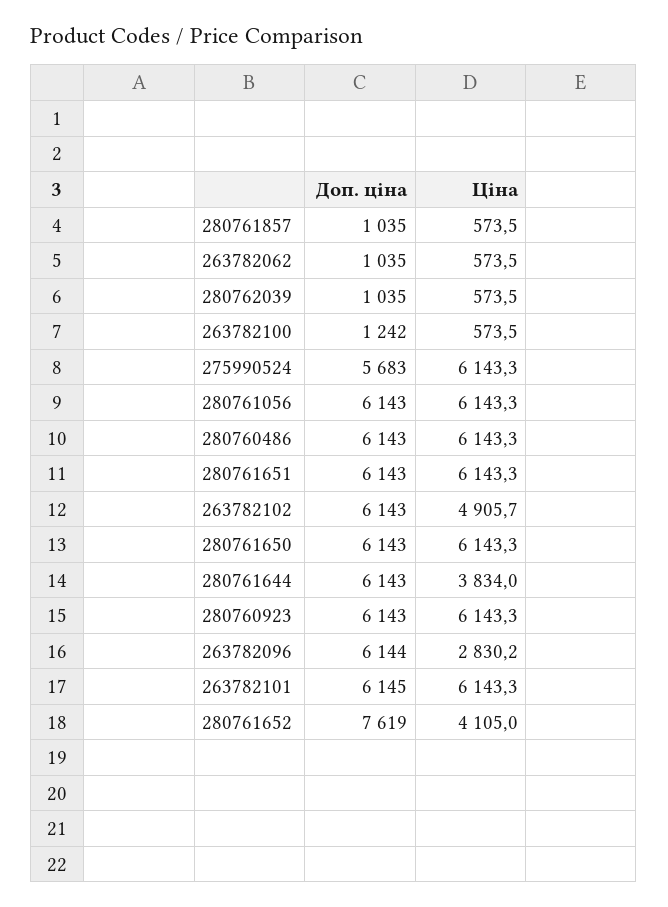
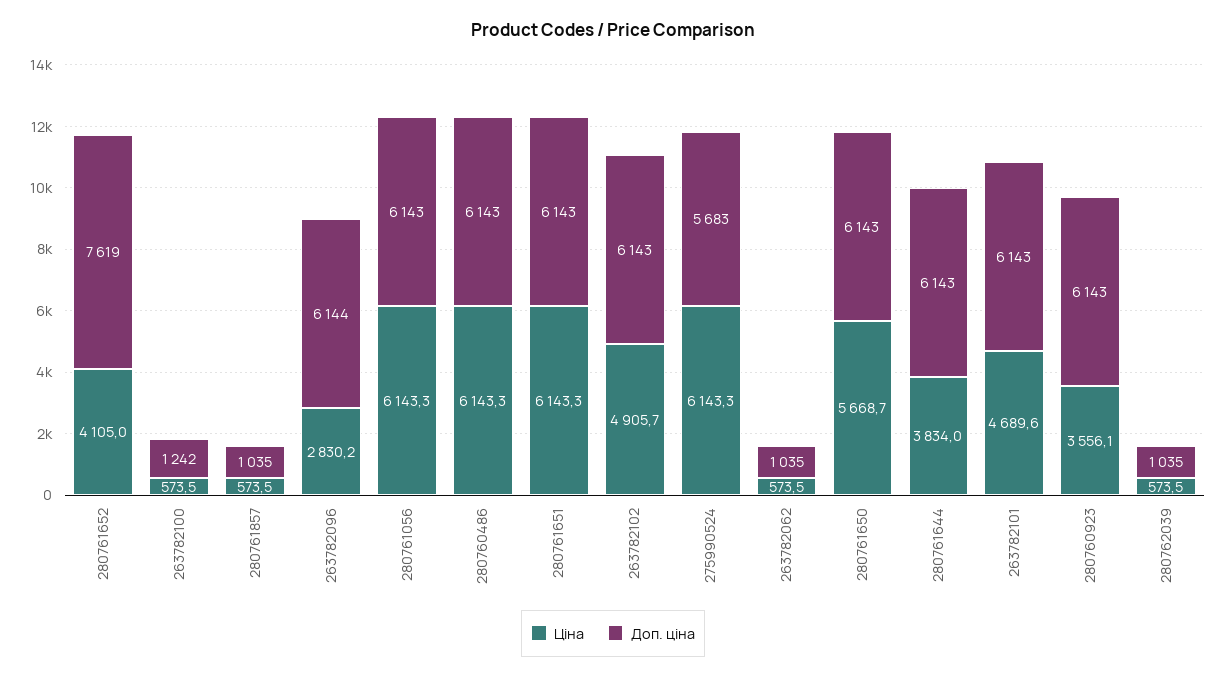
Ціна, 280761650: 6143.3 -> 5668.7
Ціна, 280760923: 6143.3 -> 3556.1
Доп. ціна, 263782101: 6145 -> 6143
Ціна, 263782101: 6143.3 -> 4689.6

